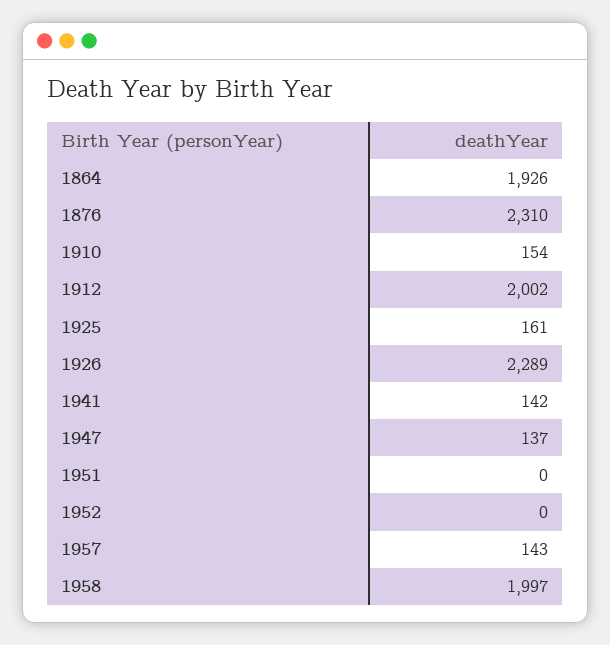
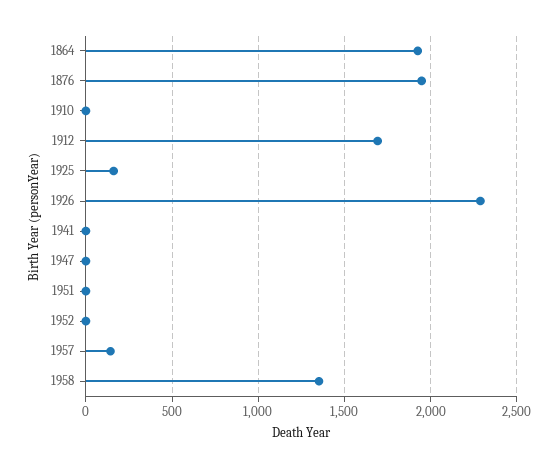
1876: 2310 -> 1950
1910: 154 -> 0
1912: 2002 -> 1700
1941: 142 -> 0
1947: 137 -> 0
1958: 1997 -> 1350

